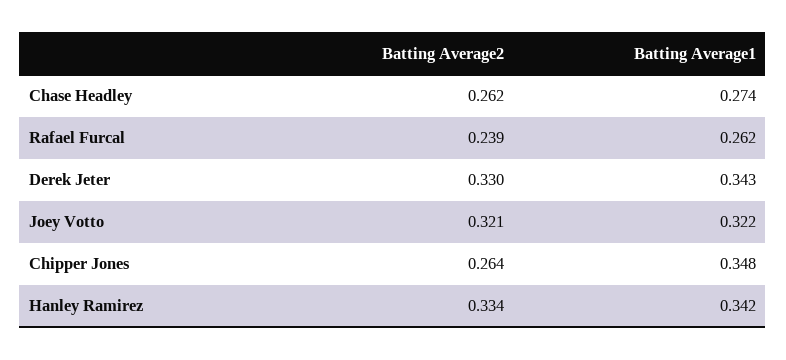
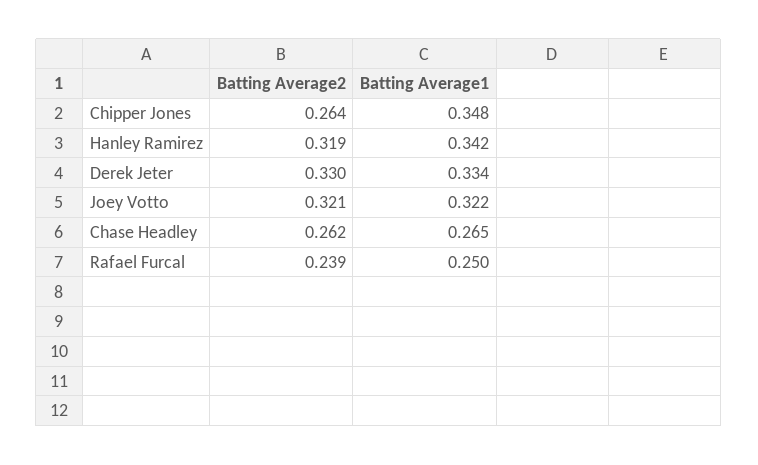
Batting Average1, Chase Headley: 0.274 -> 0.265
Batting Average1, Rafael Furcal: 0.262 -> 0.25
Batting Average1, Derek Jeter: 0.343 -> 0.334
Batting Average2, Hanley Ramirez: 0.334 -> 0.319

